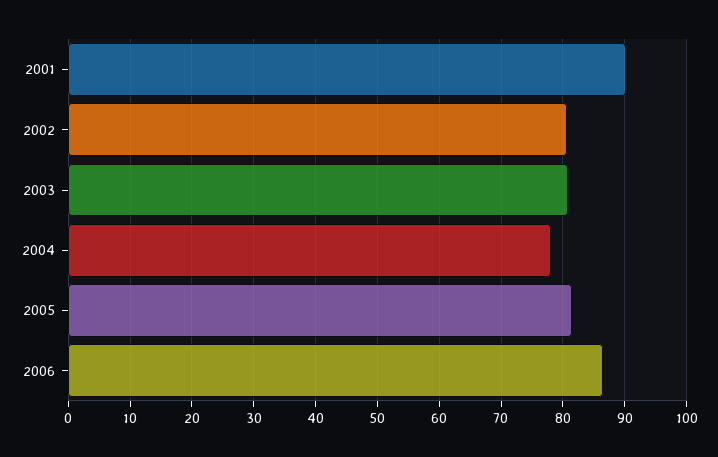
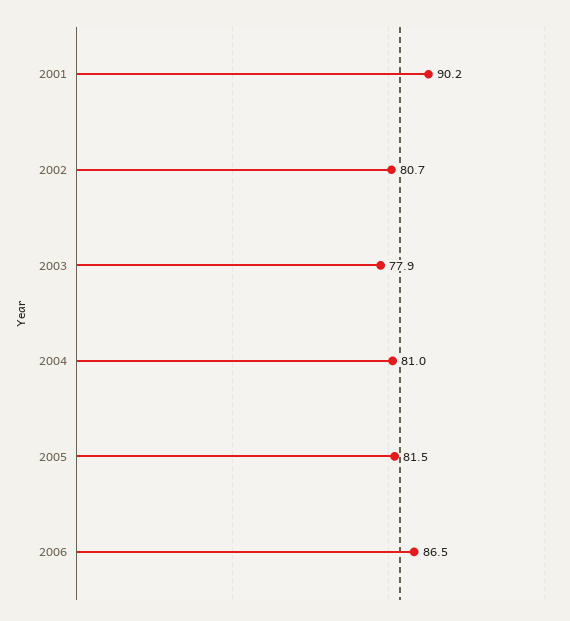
2003: 81 -> 77.9
2004: 78 -> 81

